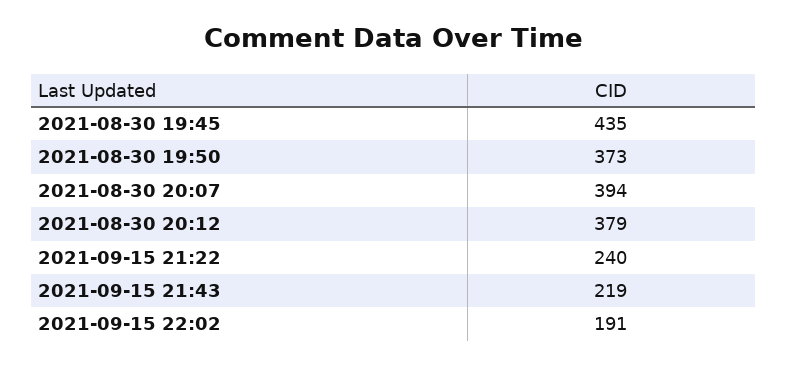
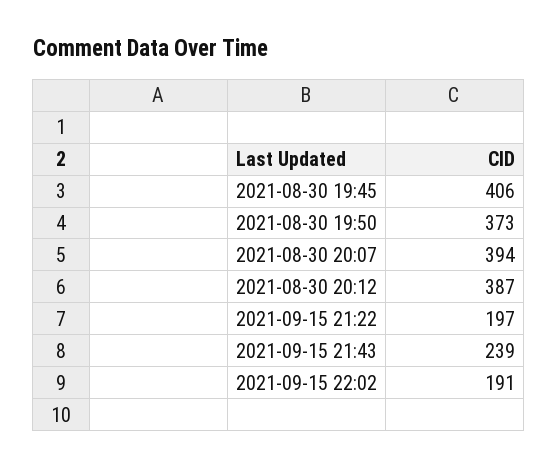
2021-08-30 19:45: 435 -> 406
2021-08-30 20:12: 379 -> 387
2021-09-15 21:22: 240 -> 197
2021-09-15 21:43: 219 -> 239

